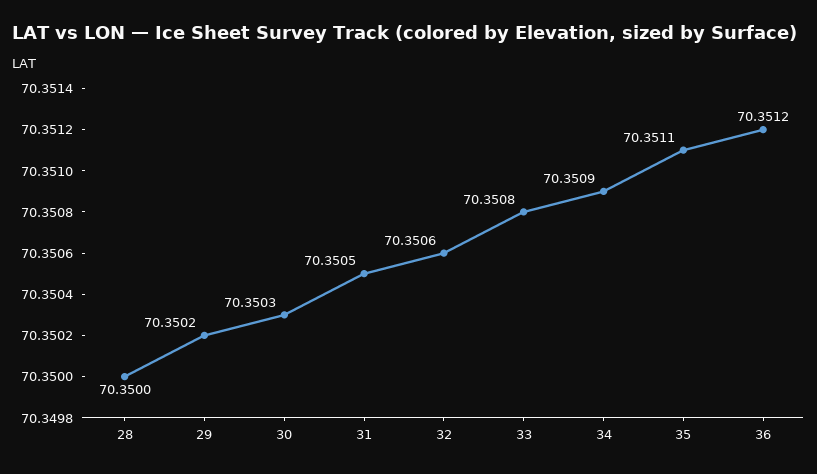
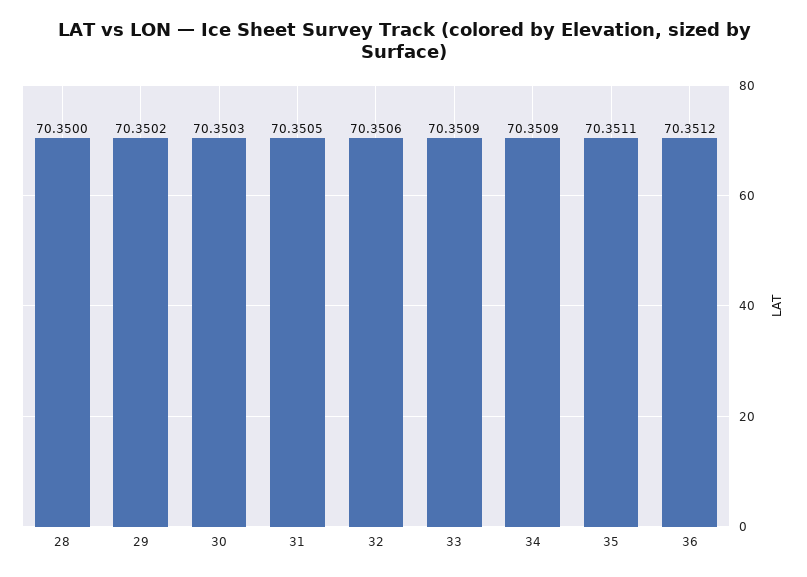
33: 70.3508 -> 70.3509

